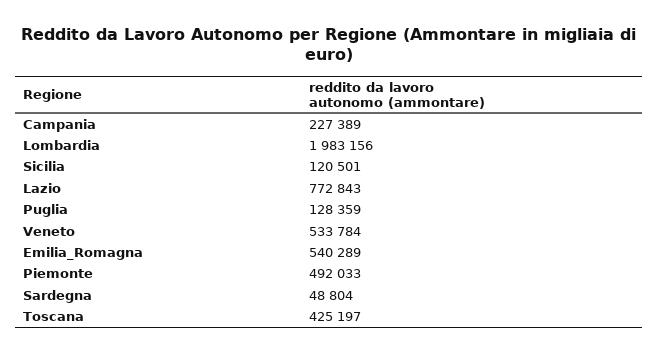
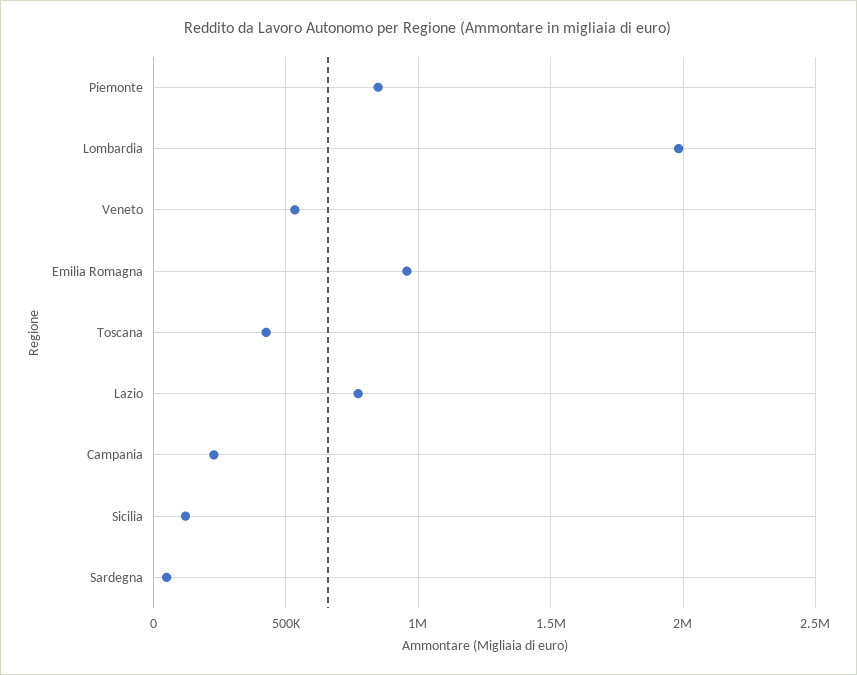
Puglia: 128359 -> none
Emilia_Romagna: 540289 -> 950000
Piemonte: 492033 -> 850000

